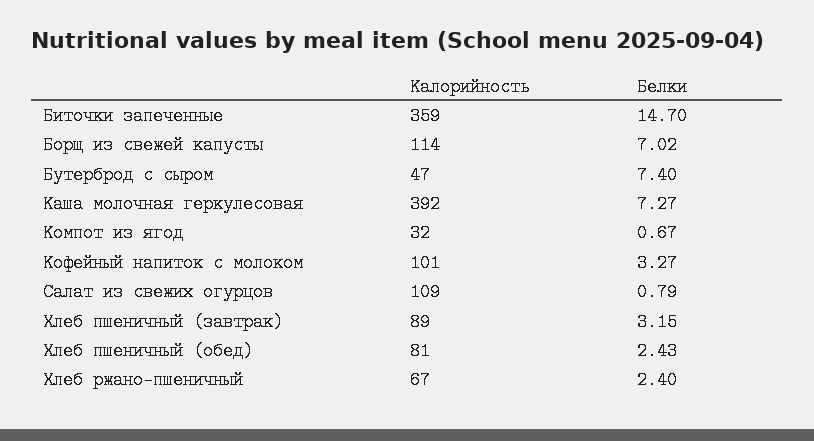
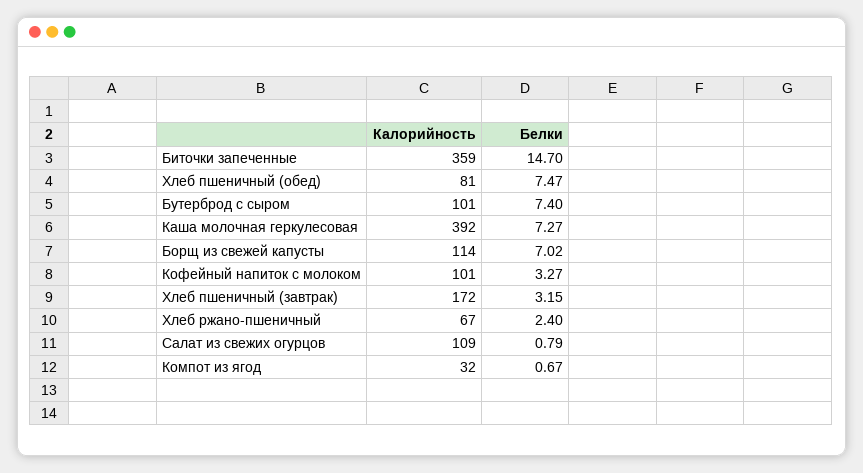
Калорийность, Бутерброд с сыром: 47 -> 101
Калорийность, Хлеб пшеничный (завтрак): 89 -> 172
Белки, Хлеб пшеничный (обед): 2.43 -> 7.47

